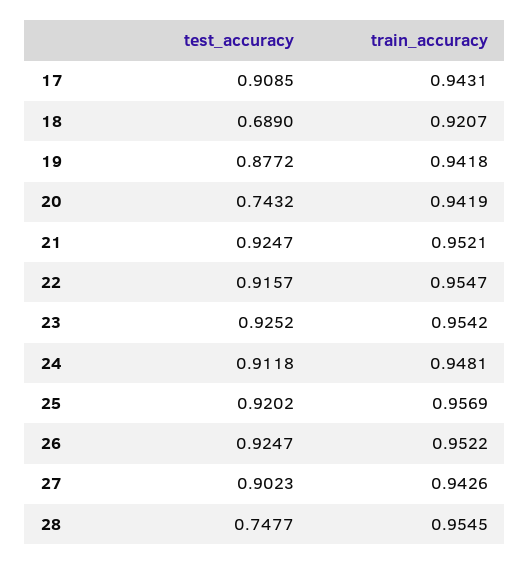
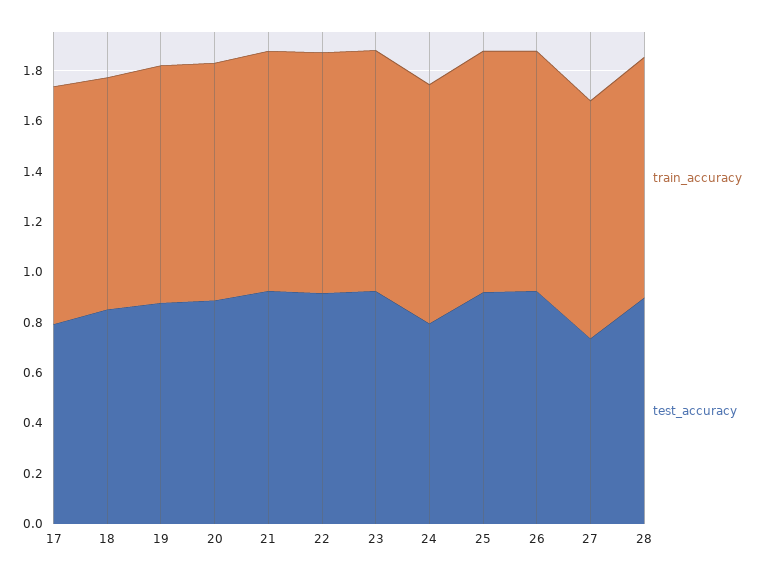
test_accuracy, 17: 0.9085 -> 0.8
test_accuracy, 18: 0.689 -> 0.85
test_accuracy, 20: 0.7432 -> 0.9
test_accuracy, 24: 0.9118 -> 0.8
test_accuracy, 27: 0.9023 -> 0.75
test_accuracy, 28: 0.7477 -> 0.9

